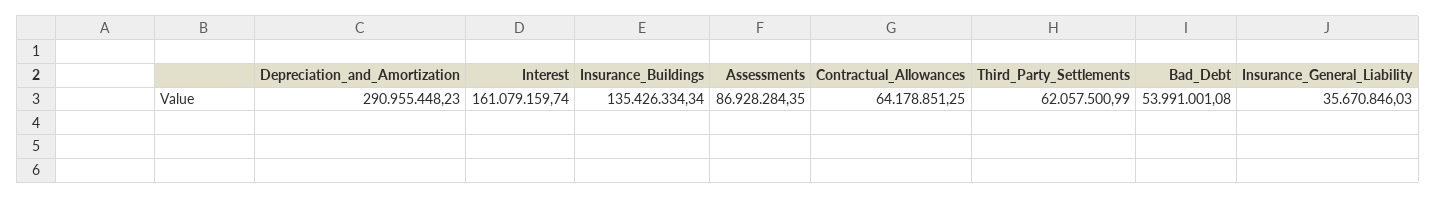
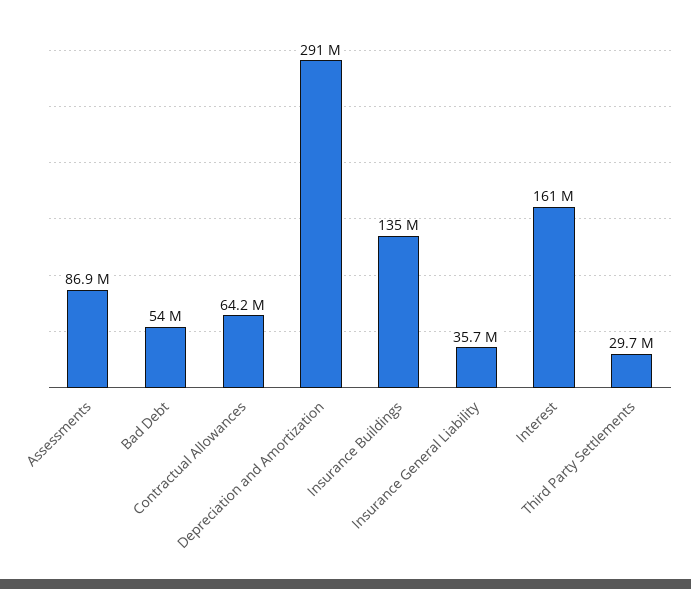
Third_Party_Settlements: 62057500.99 -> 29700000

